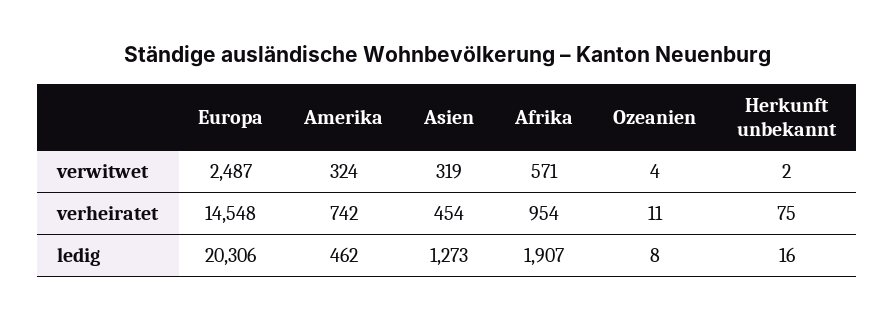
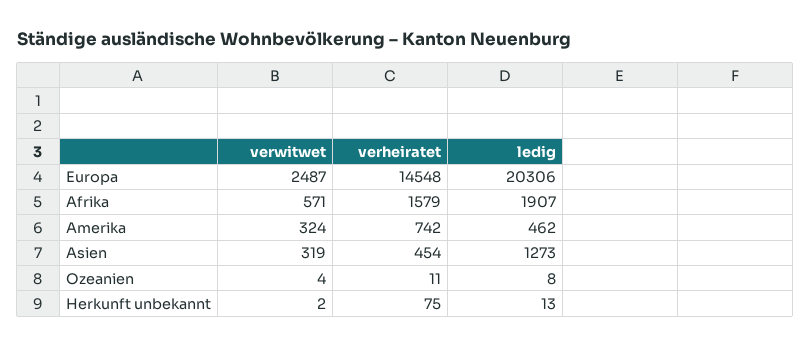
Afrika, verheiratet: 954 -> 1579
Herkunft unbekannt, ledig: 16 -> 13

